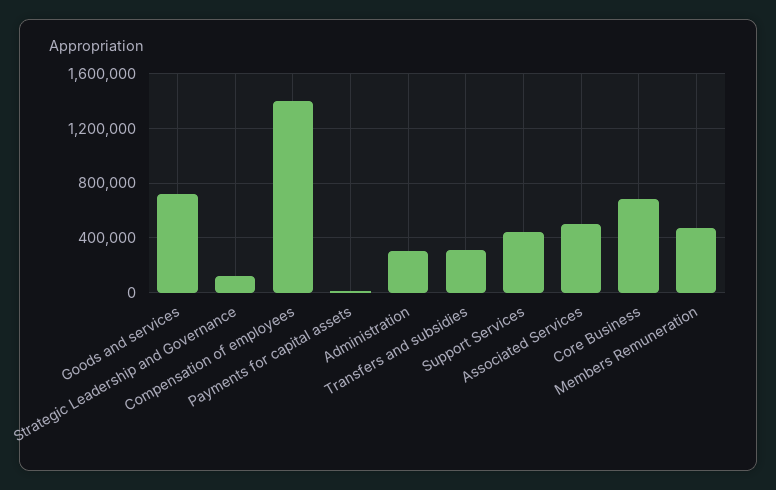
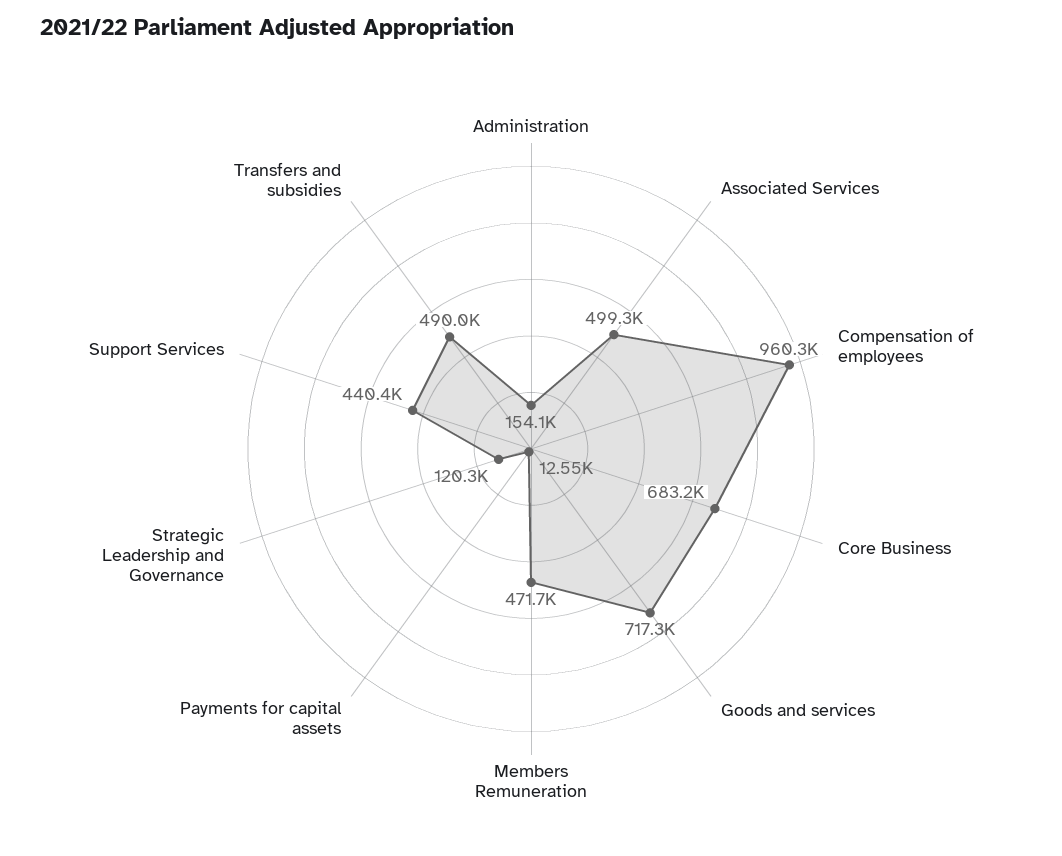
Compensation of employees: 1400000 -> 960300
Administration: 300000 -> 154100
Transfers and subsidies: 300000 -> 490000

